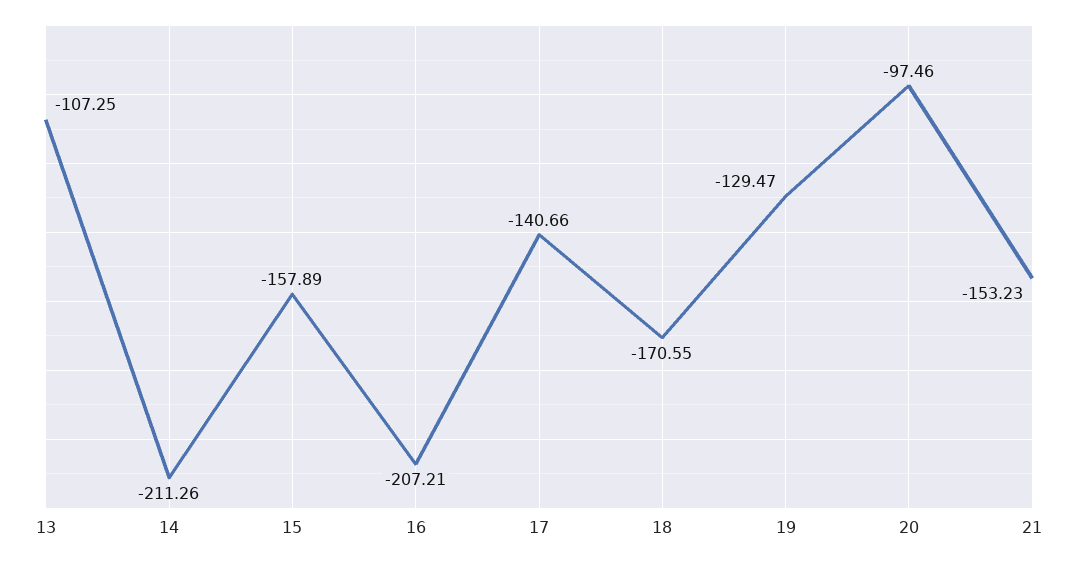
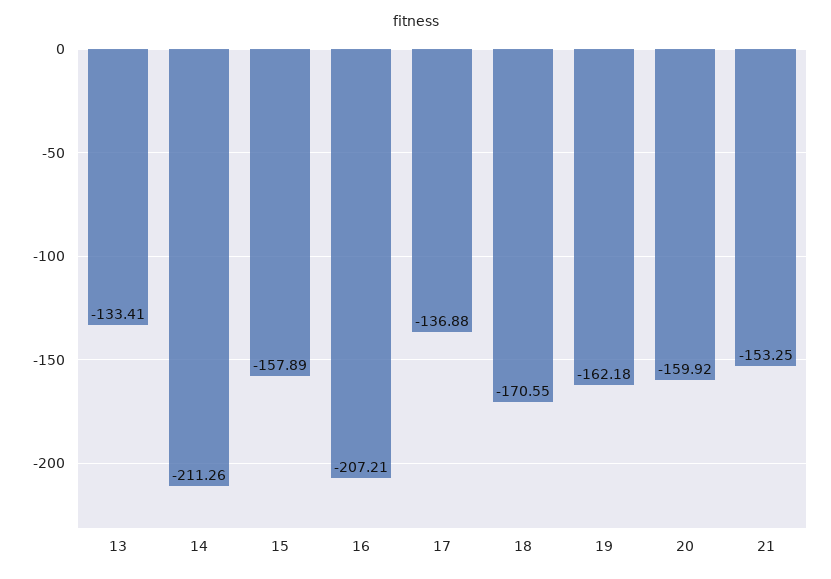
13: -107.25 -> -133.41
17: -140.66 -> -136.88
19: -129.47 -> -162.18
20: -97.46 -> -159.92
21: -153.23 -> -153.25

